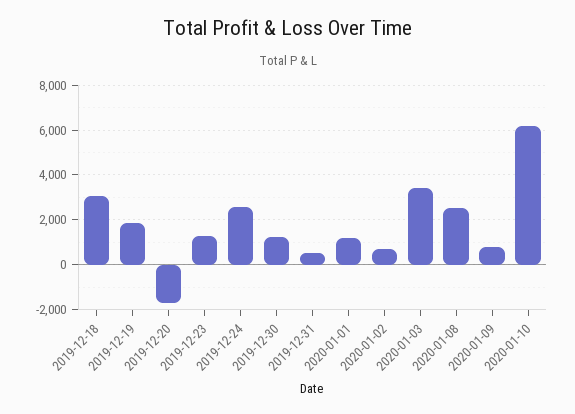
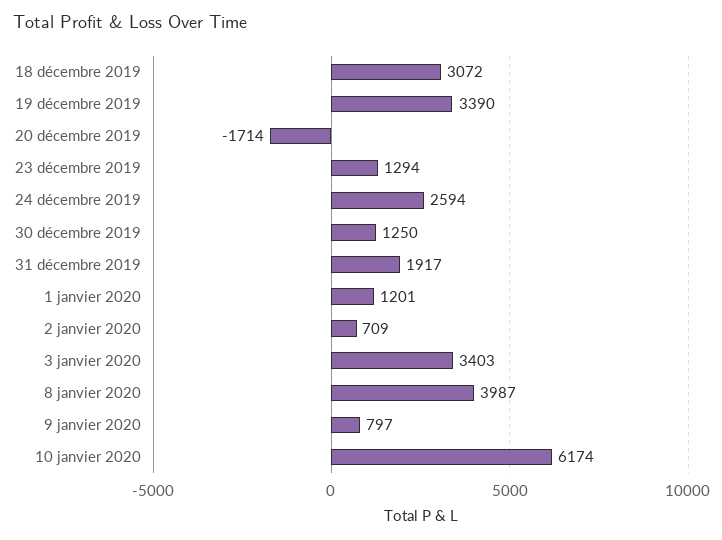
2019-12-19: 2000 -> 3390
2019-12-31: 500 -> 1917
2020-01-08: 2500 -> 3987

